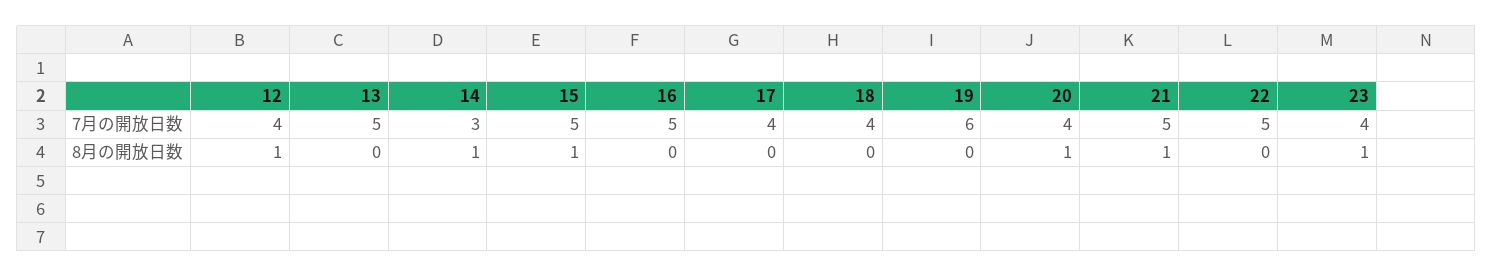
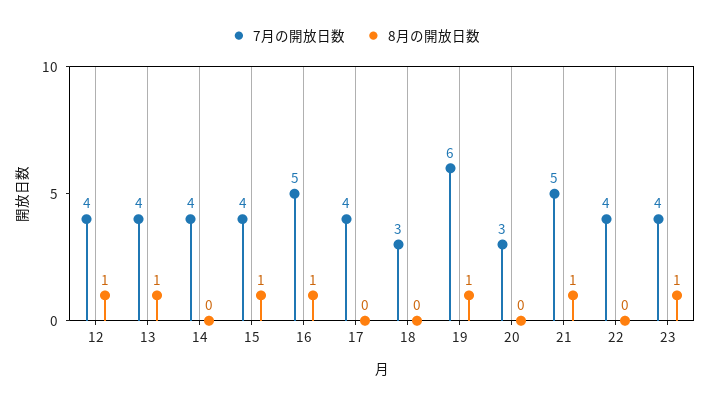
7月の開放日数, 13: 5 -> 4
7月の開放日数, 14: 3 -> 4
7月の開放日数, 15: 5 -> 4
7月の開放日数, 18: 4 -> 3
7月の開放日数, 20: 4 -> 3
7月の開放日数, 22: 5 -> 4
8月の開放日数, 13: 0 -> 1
8月の開放日数, 14: 1 -> 0
8月の開放日数, 16: 0 -> 1
8月の開放日数, 19: 0 -> 1
8月の開放日数, 20: 1 -> 0

